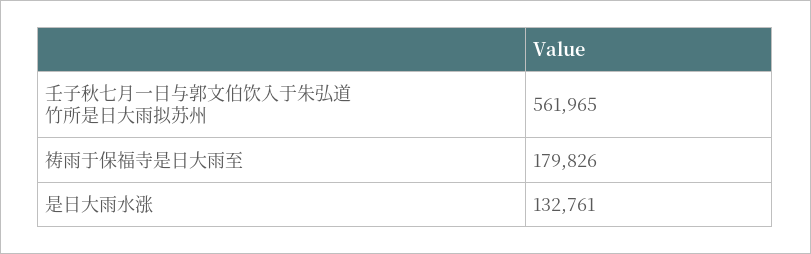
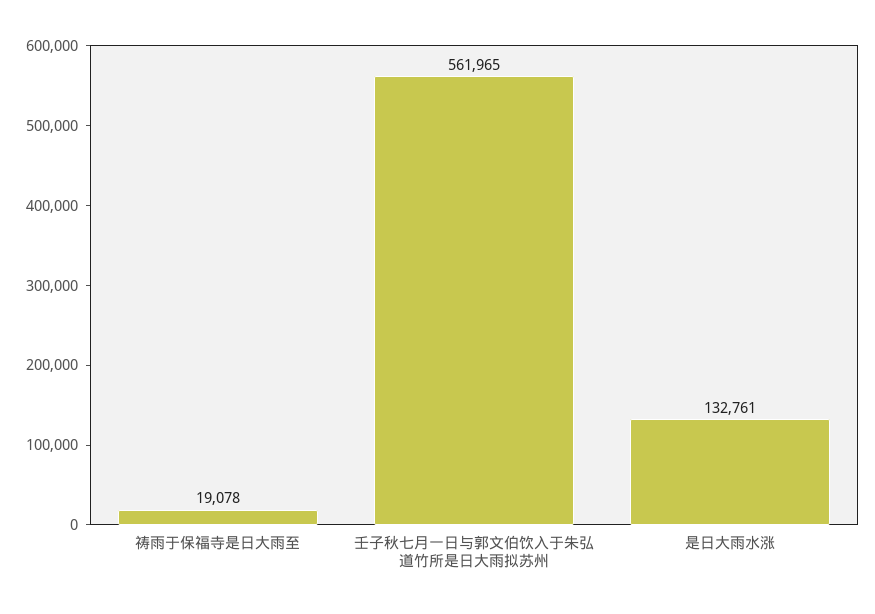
祷雨于保福寺是日大雨至: 179826 -> 19078

